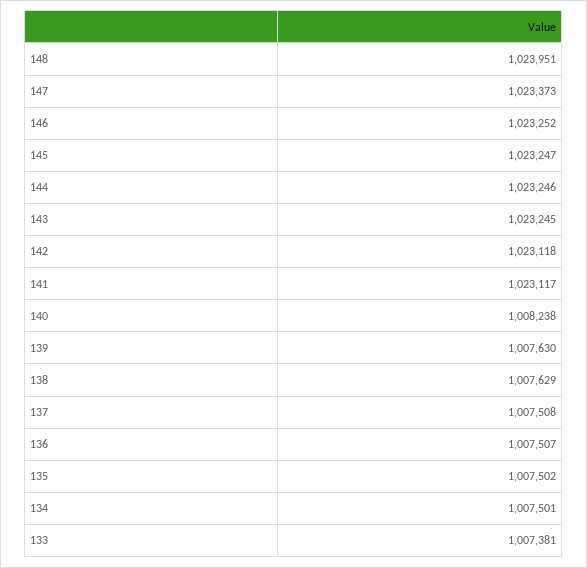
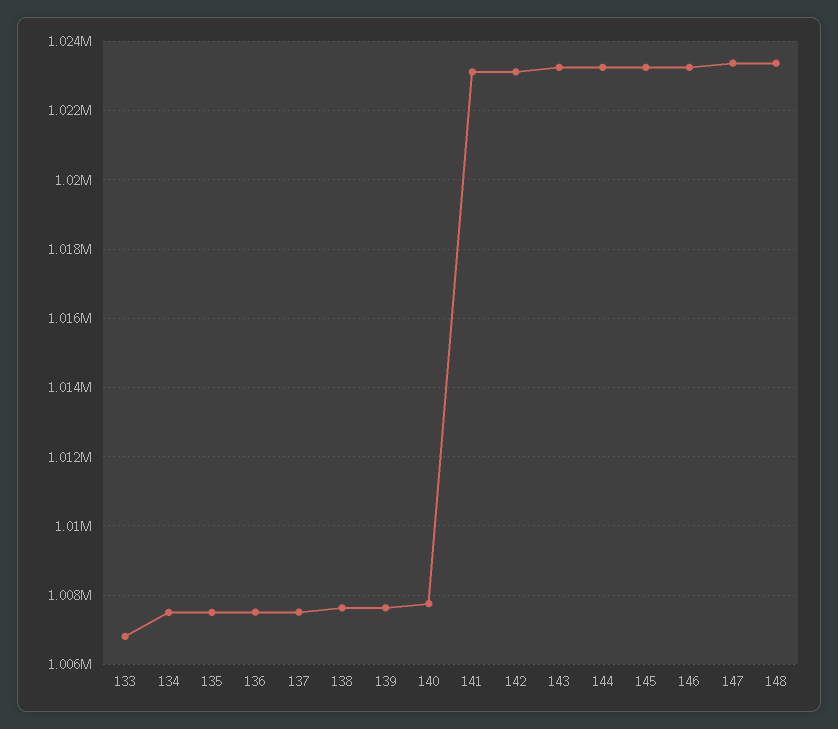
148: 1023951 -> 1023400
140: 1008238 -> 1007800
133: 1007381 -> 1006800

